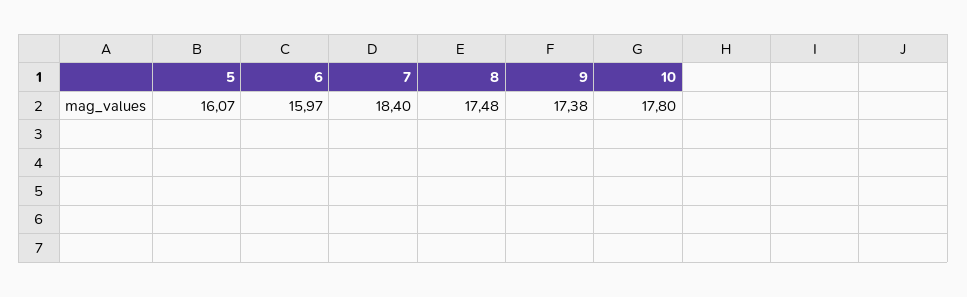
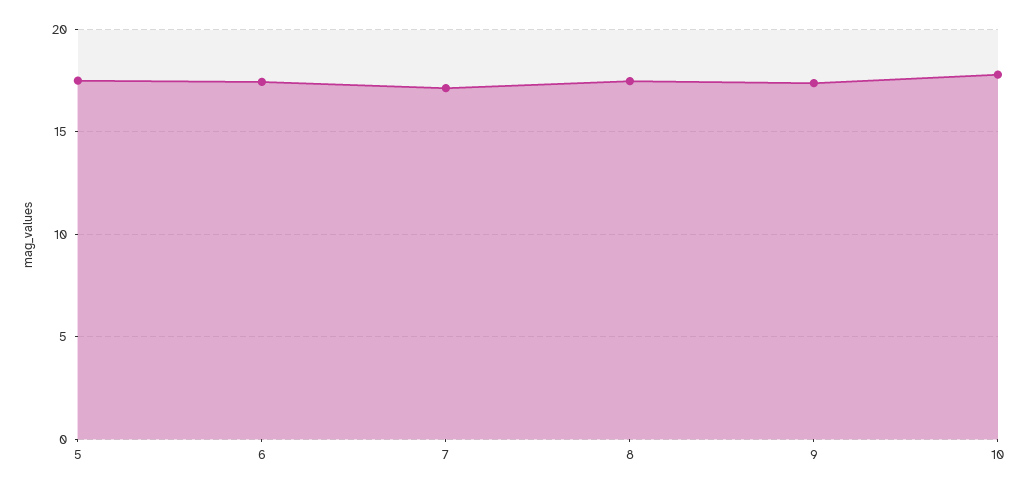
5: 16.07 -> 17.5
6: 15.97 -> 17.5
7: 18.4 -> 17

